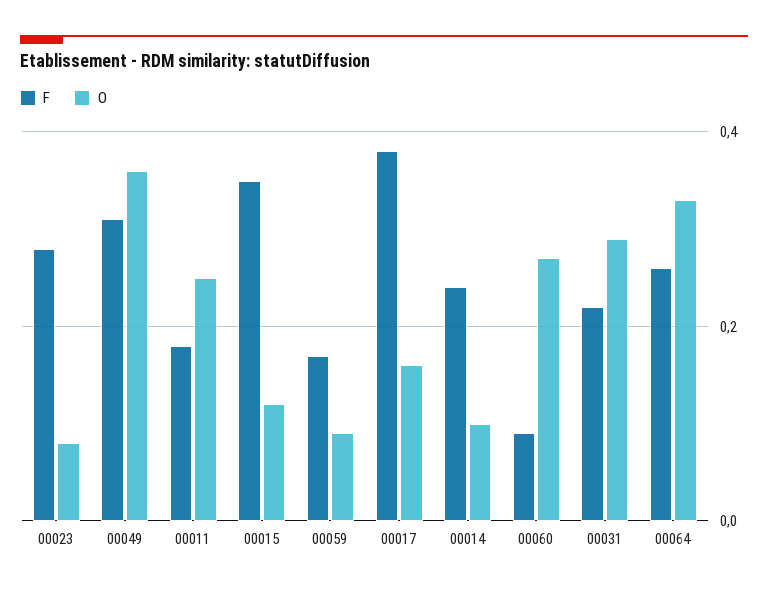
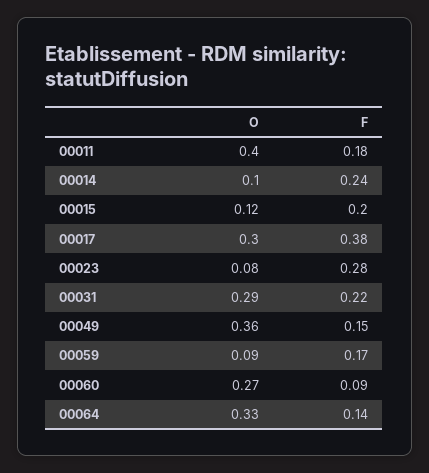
F, 00049: 0.3 -> 0.15
O, 00011: 0.25 -> 0.4
F, 00015: 0.35 -> 0.2
O, 00017: 0.15 -> 0.3
F, 00064: 0.25 -> 0.14

